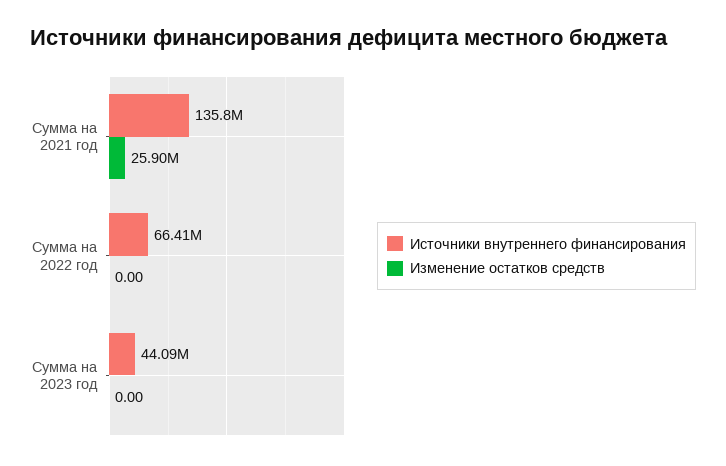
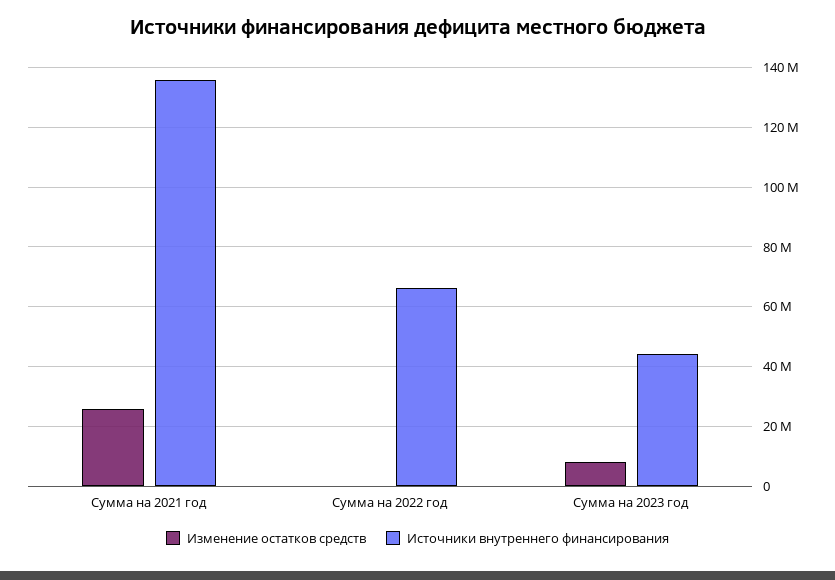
Изменение остатков средств, Сумма на 2023 год: 0 -> 7500000

